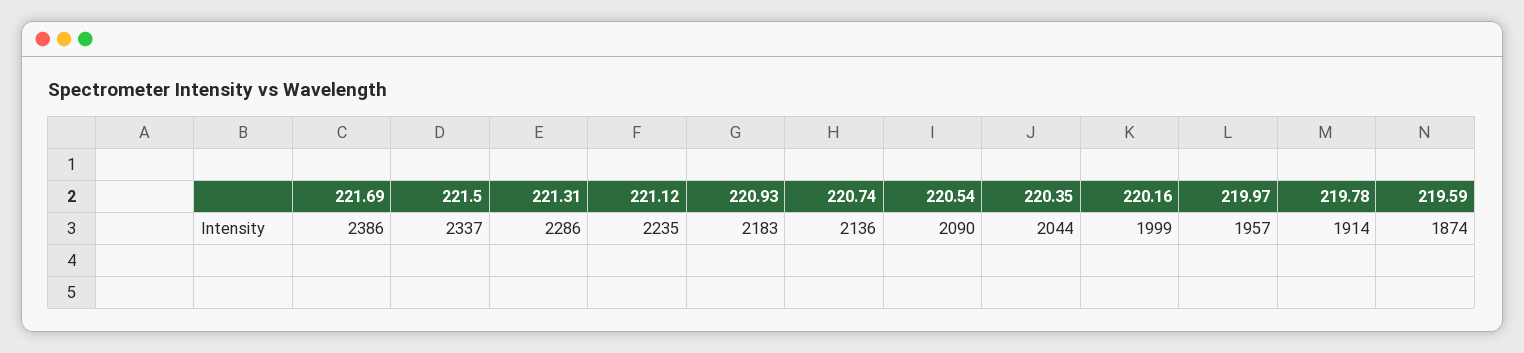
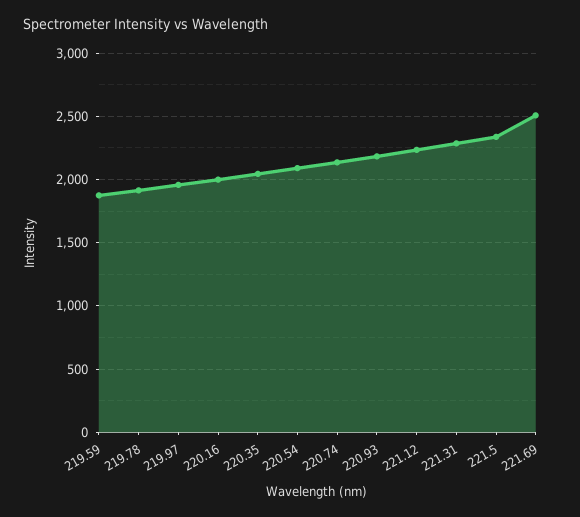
221.69: 2386 -> 2500

